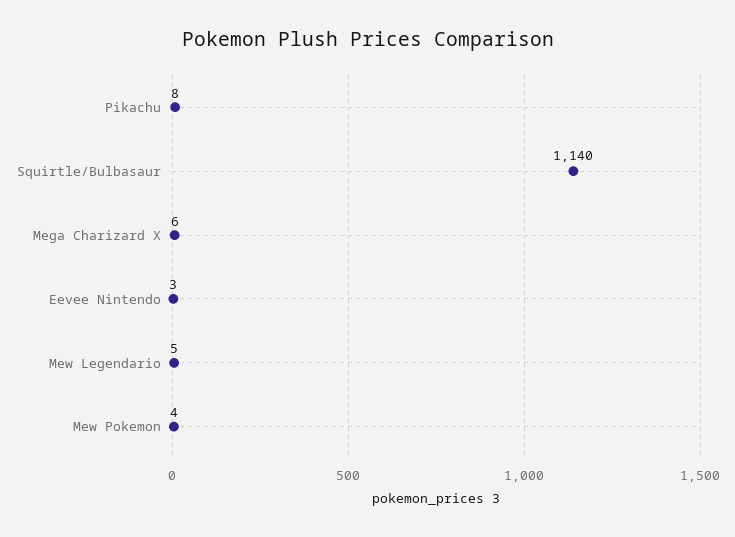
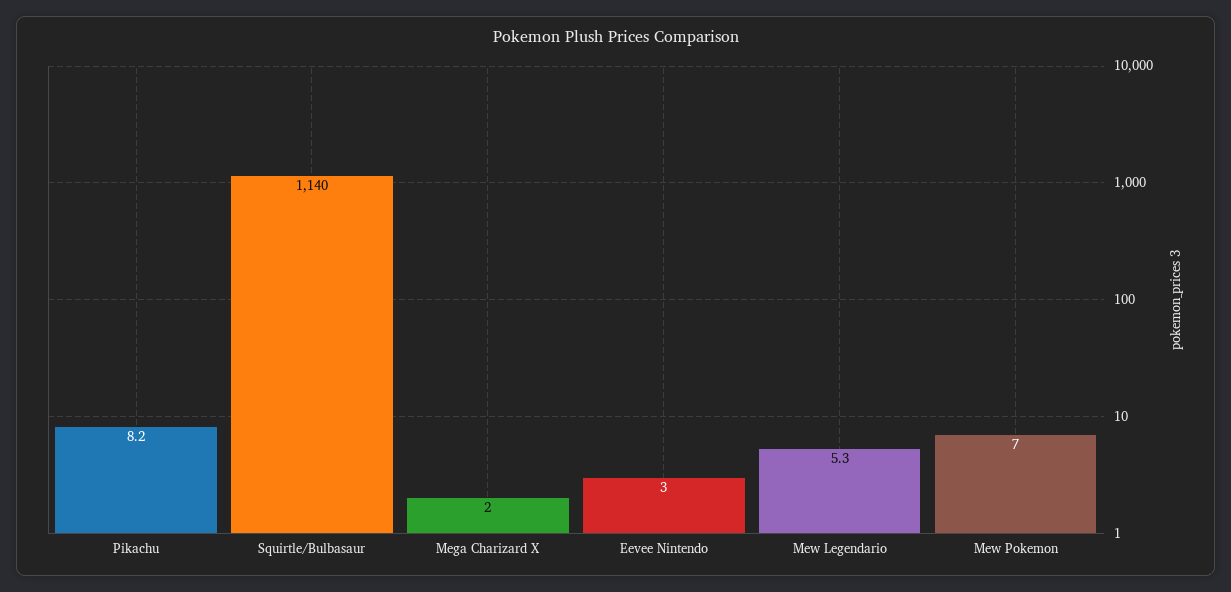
Mega Charizard X: 6 -> 2
Mew Pokemon: 4 -> 7

